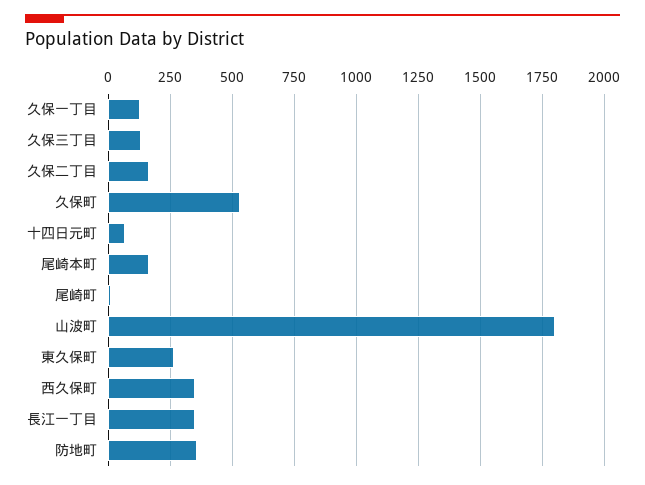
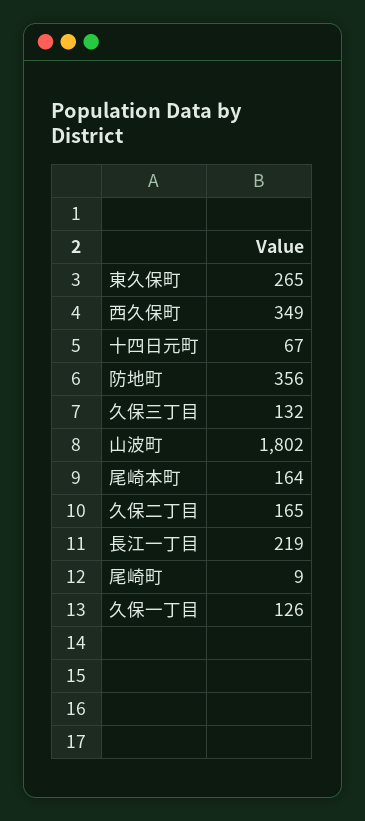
久保町: 525 -> none
長江一丁目: 350 -> 219

